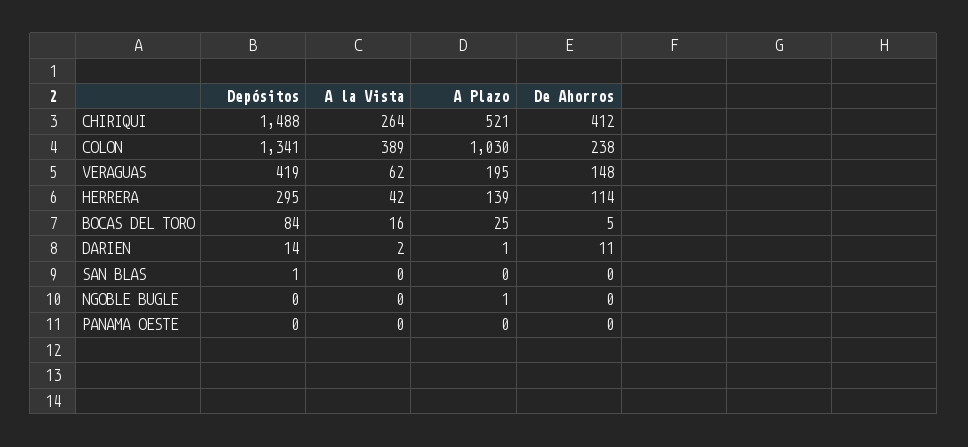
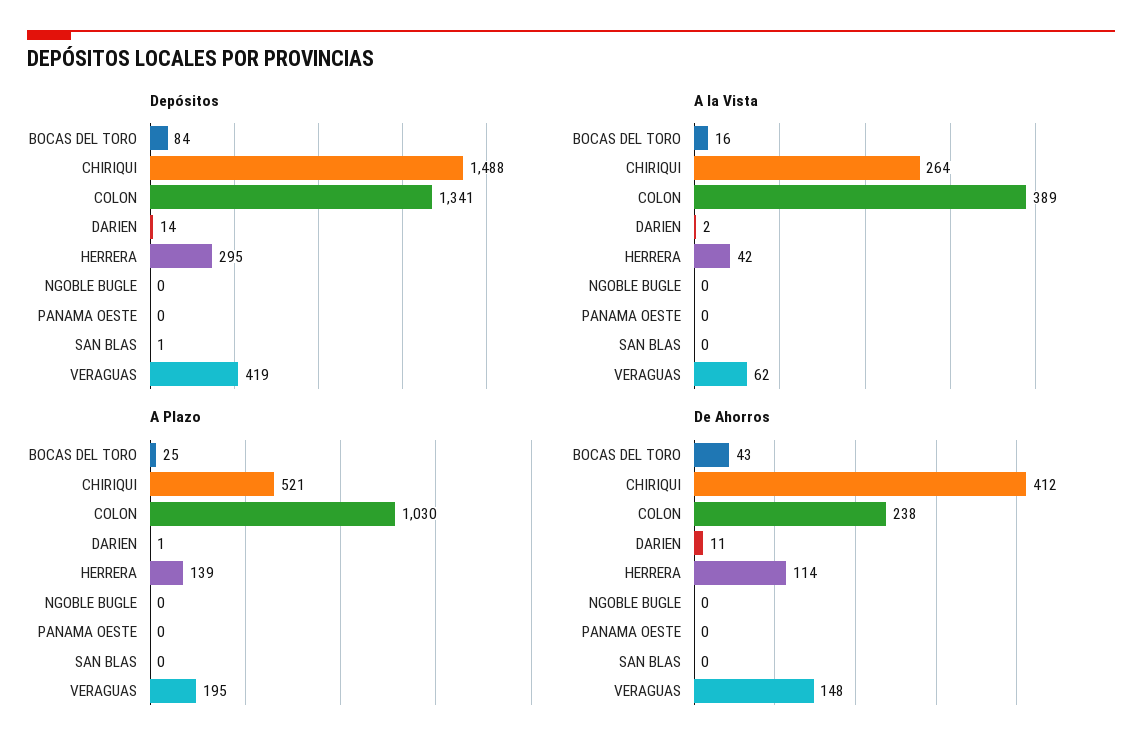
De Ahorros, BOCAS DEL TORO: 5 -> 43
A Plazo, NGOBLE BUGLE: 1 -> 0

